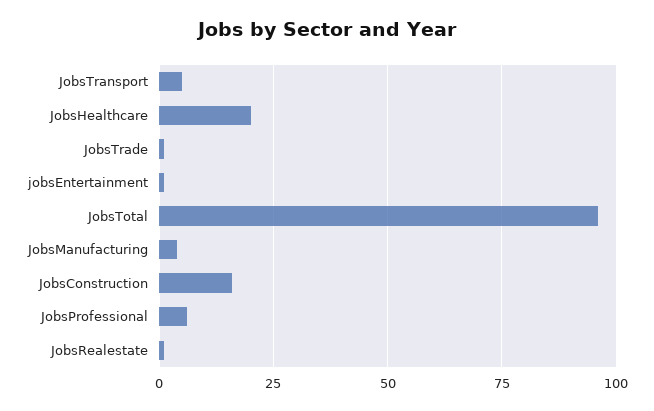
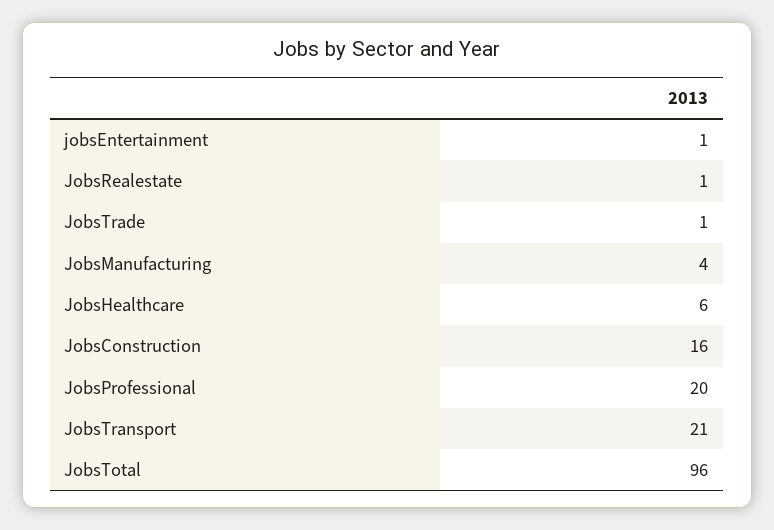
JobsTransport: 5 -> 21
JobsHealthcare: 20 -> 6
JobsProfessional: 5 -> 20

